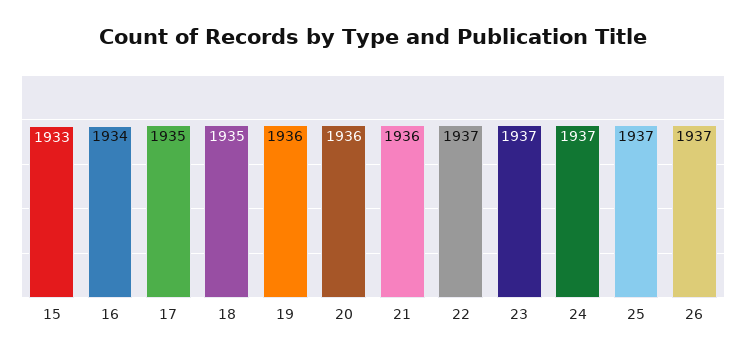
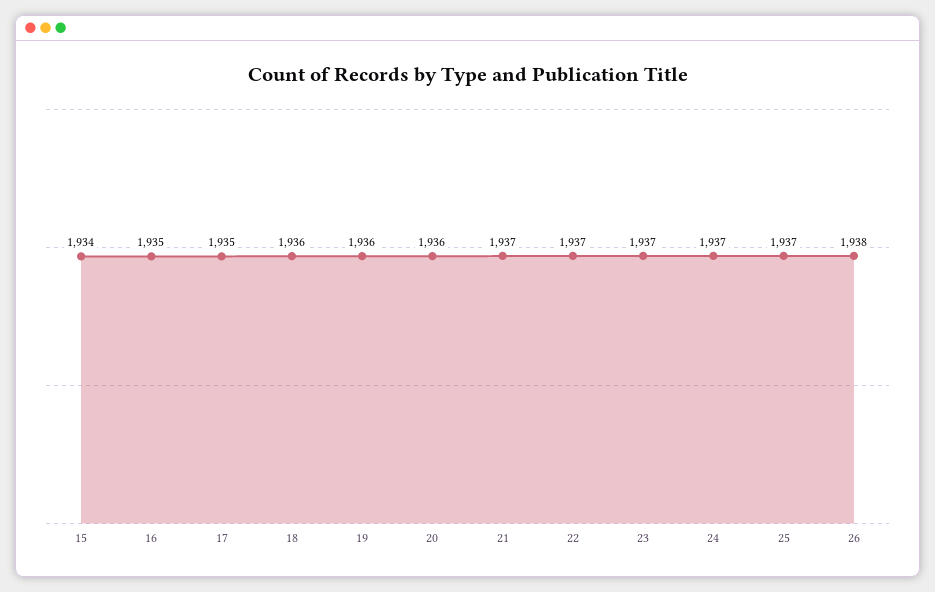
15: 1933 -> 1934
16: 1934 -> 1935
18: 1935 -> 1936
21: 1936 -> 1937
26: 1937 -> 1938

